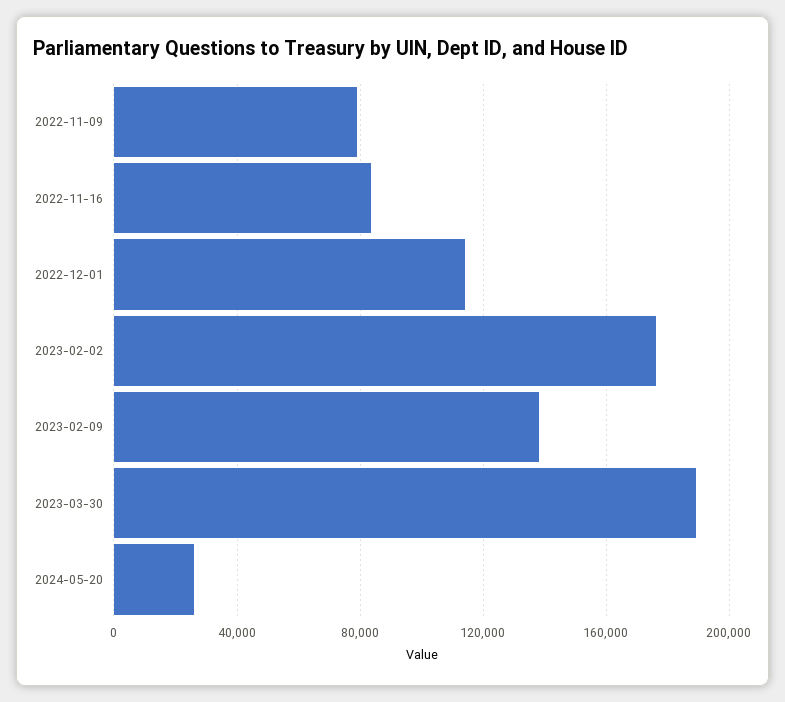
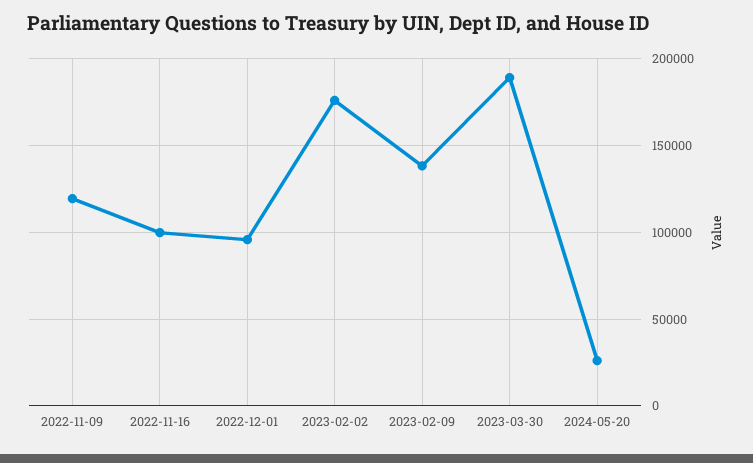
2022-11-09: 80000 -> 120000
2022-11-16: 85000 -> 100000
2022-12-01: 115000 -> 95000

